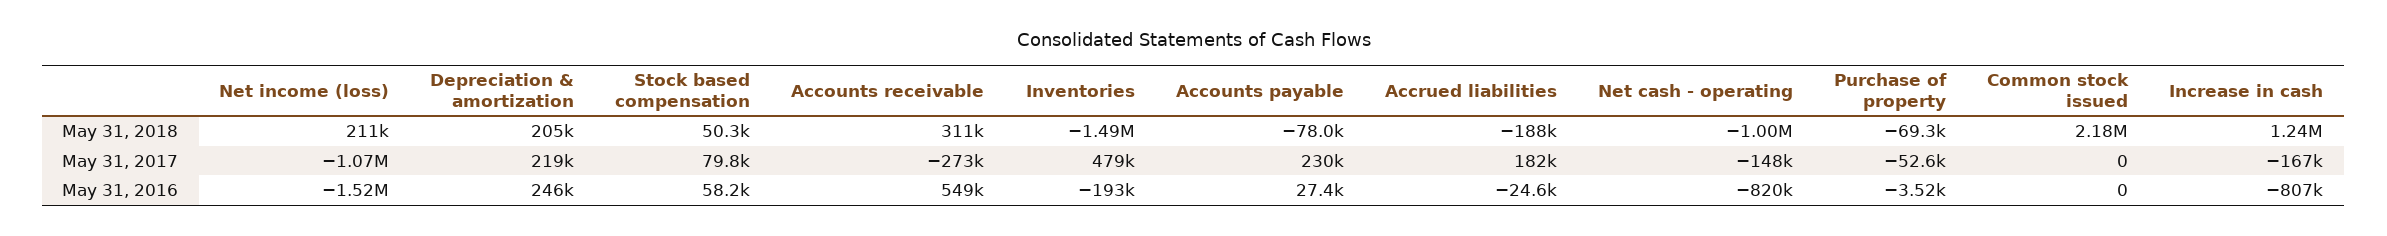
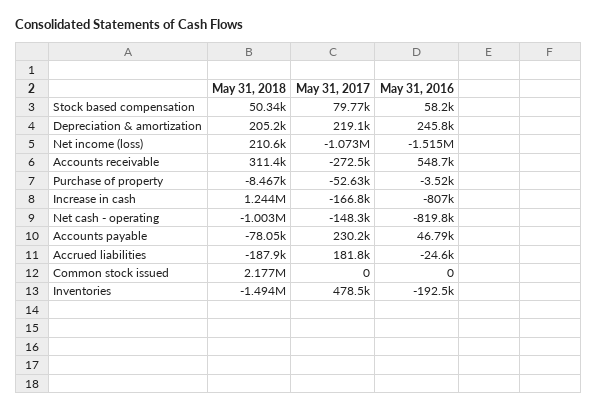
Purchase of property, May 31, 2018: -69300 -> -8467
Accounts payable, May 31, 2016: 27400 -> 46790

